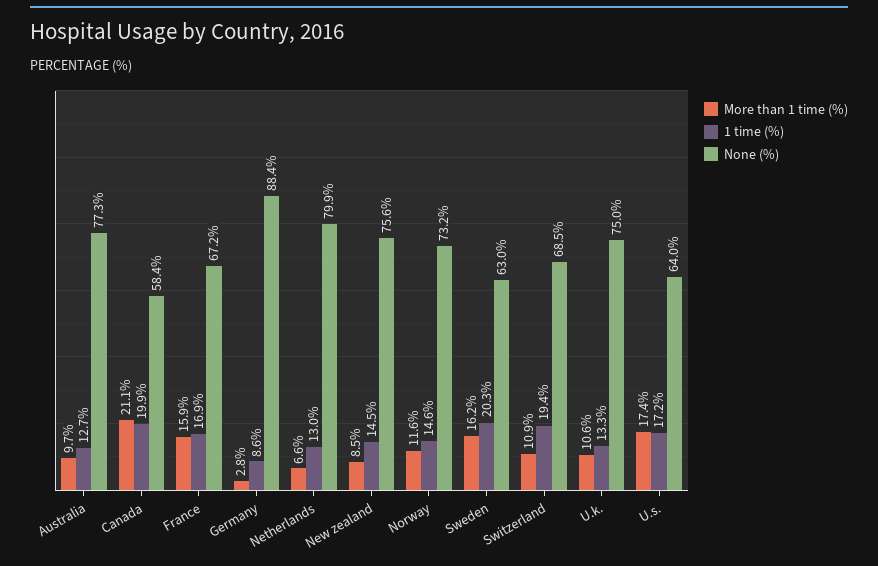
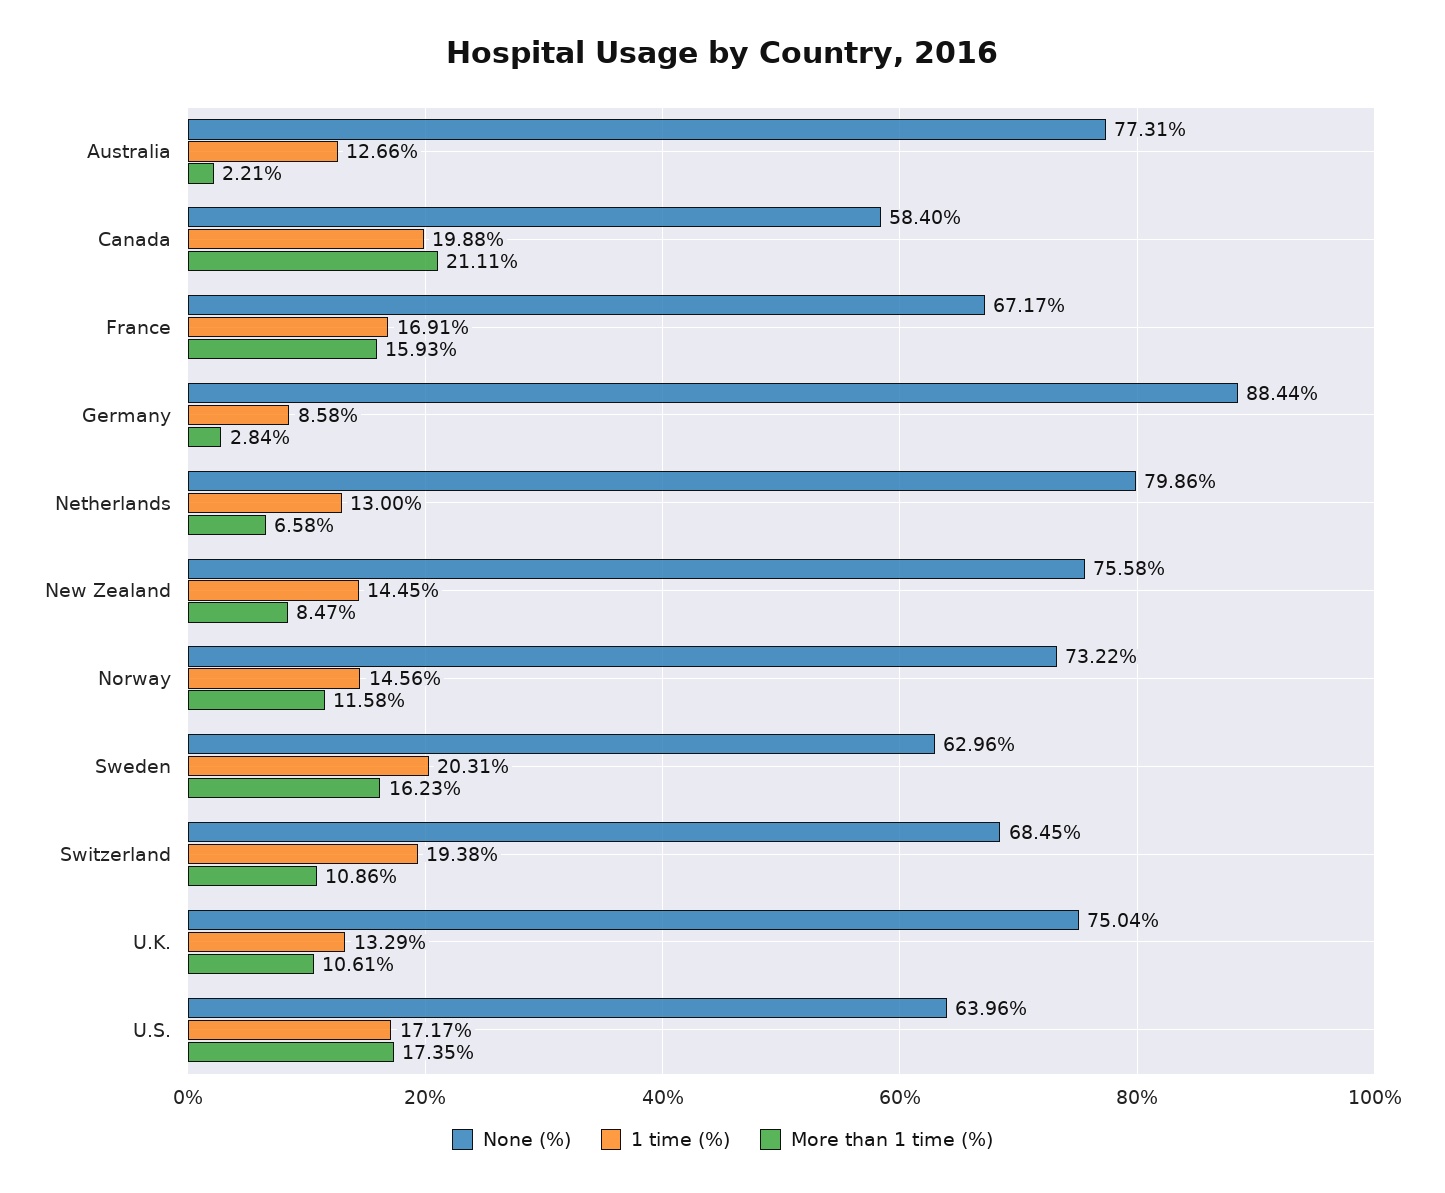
More than 1 time (%), Australia: 9.7 -> 2.21

